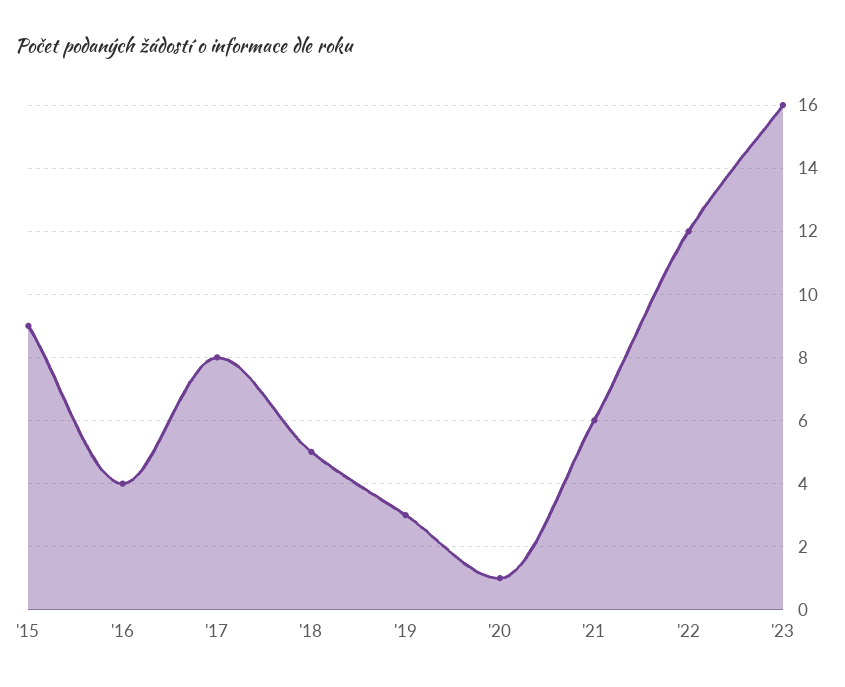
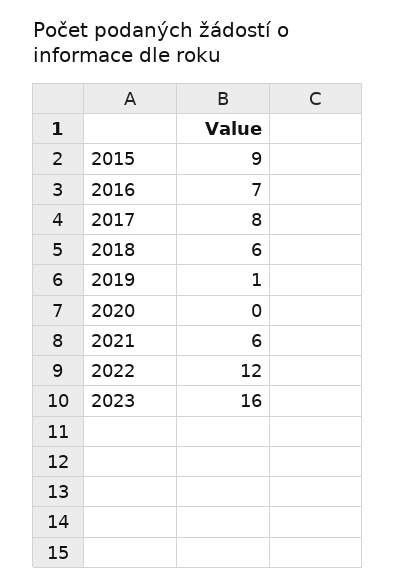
'16: 4 -> 7
'18: 5 -> 6
'19: 3 -> 1
'20: 1 -> 0

